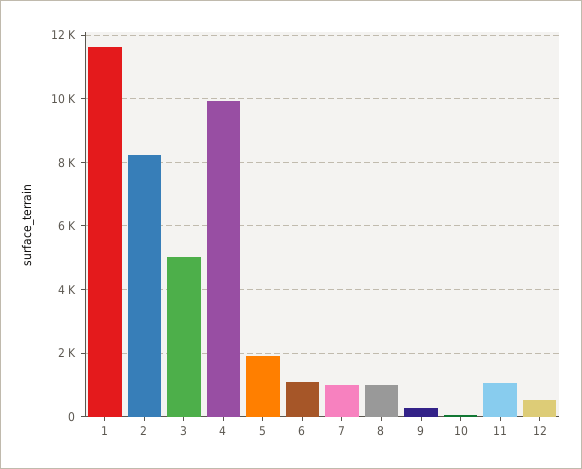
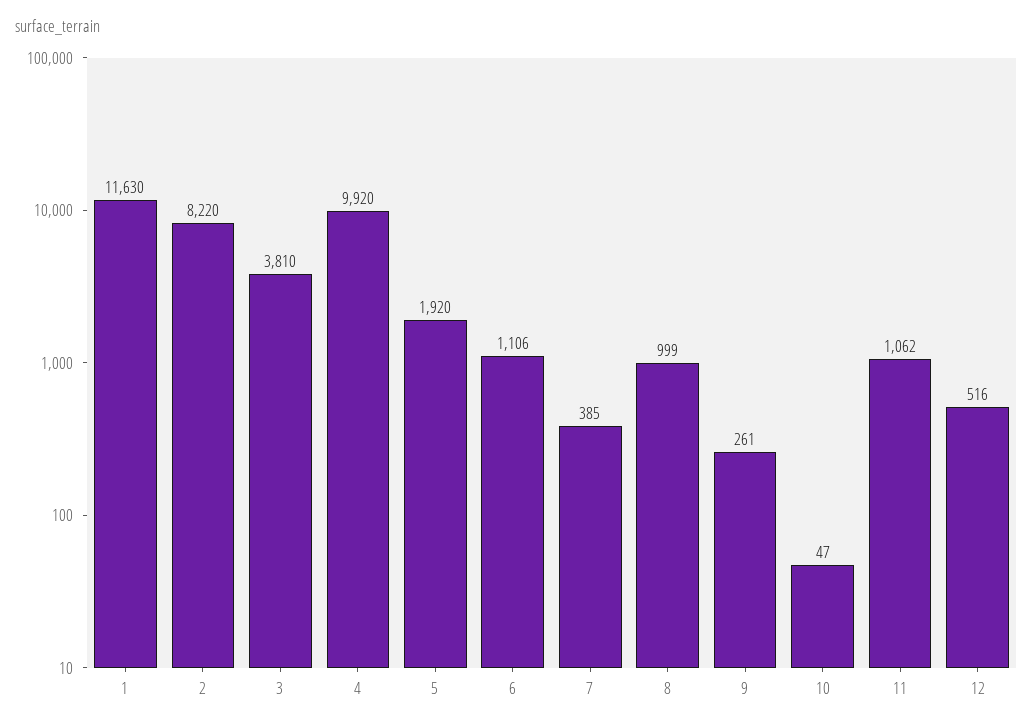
3: 5000 -> 3810
7: 1000 -> 385

